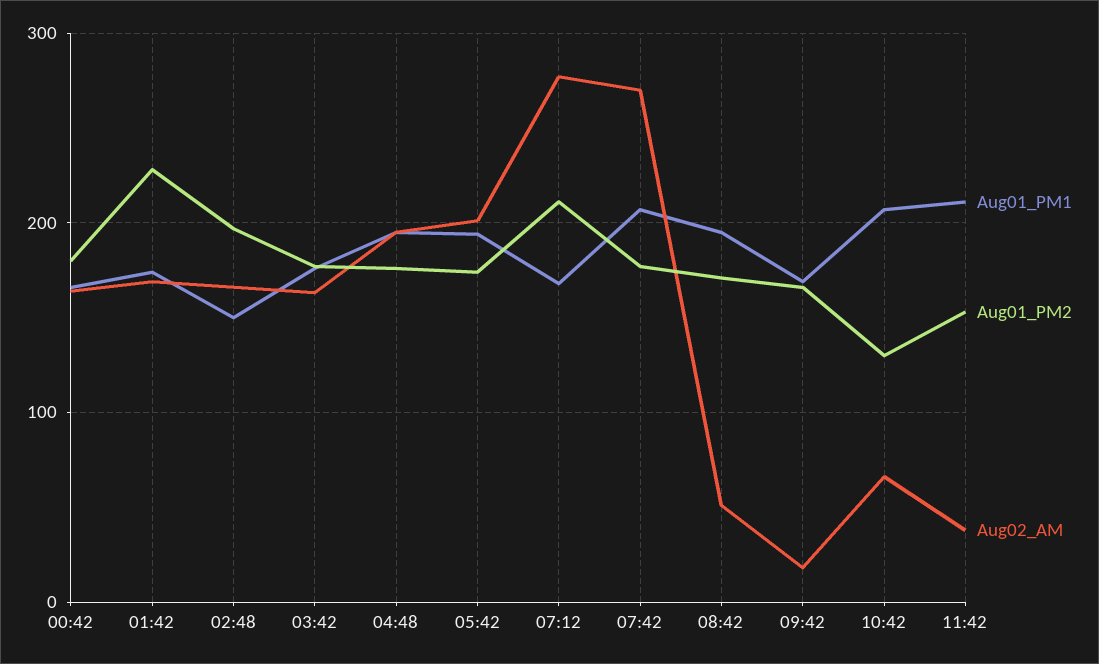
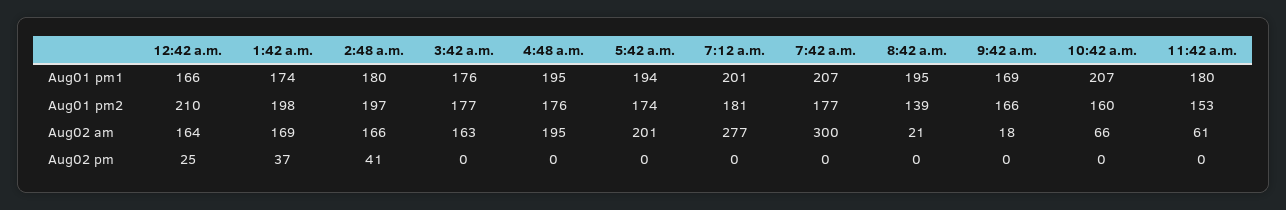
Aug01_PM2, 00:42: 180 -> 210
Aug01_PM2, 01:42: 230 -> 198
Aug01_PM1, 02:48: 150 -> 180
Aug01_PM1, 07:12: 170 -> 201
Aug01_PM2, 07:12: 210 -> 181
Aug02_AM, 07:42: 270 -> 300
Aug01_PM2, 08:42: 170 -> 139
Aug02_AM, 08:42: 50 -> 21
Aug01_PM2, 10:42: 130 -> 160
Aug01_PM1, 11:42: 210 -> 180
Aug02_AM, 11:42: 40 -> 61
Aug02 pm, 00:42: none -> 25
Aug02 pm, 01:42: none -> 37
Aug02 pm, 02:48: none -> 41
Aug02 pm, 03:42: none -> 0
Aug02 pm, 04:48: none -> 0
Aug02 pm, 05:42: none -> 0
Aug02 pm, 07:12: none -> 0
Aug02 pm, 07:42: none -> 0
Aug02 pm, 08:42: none -> 0
Aug02 pm, 09:42: none -> 0
Aug02 pm, 10:42: none -> 0
Aug02 pm, 11:42: none -> 0

